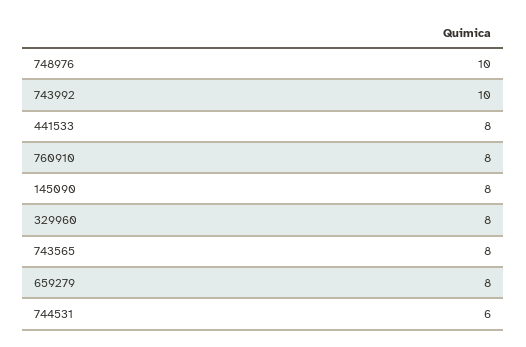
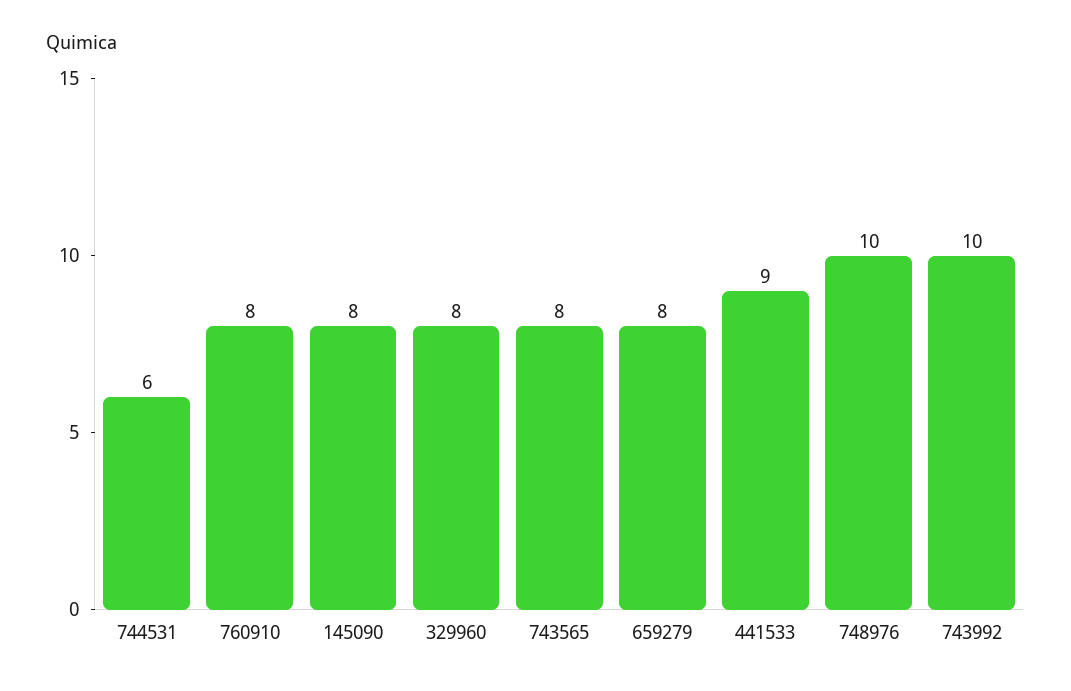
441533: 8 -> 9

